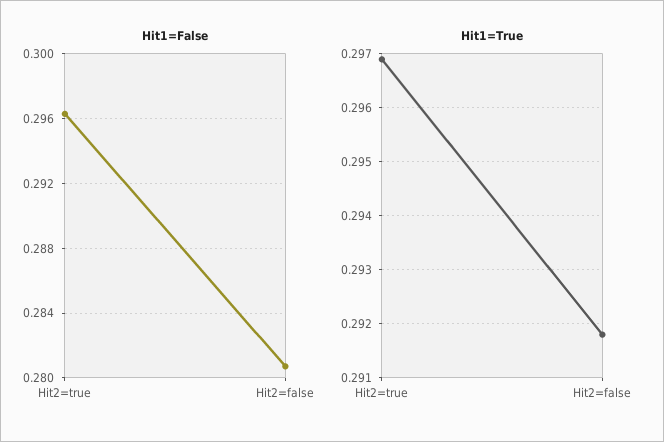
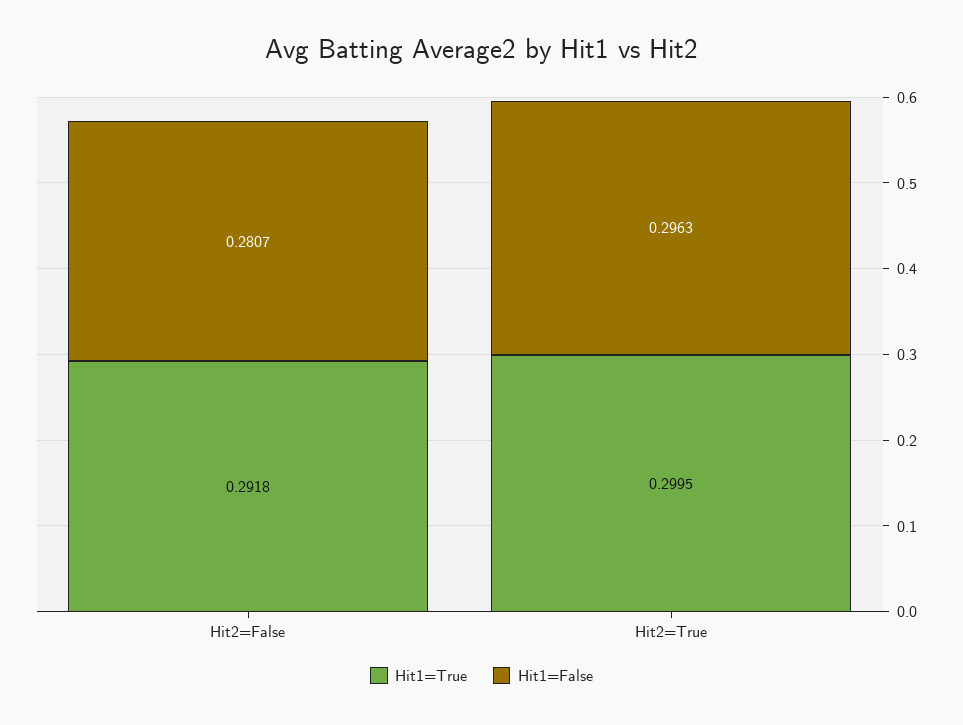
Hit1=True, Hit2=true: 0.297 -> 0.2995

